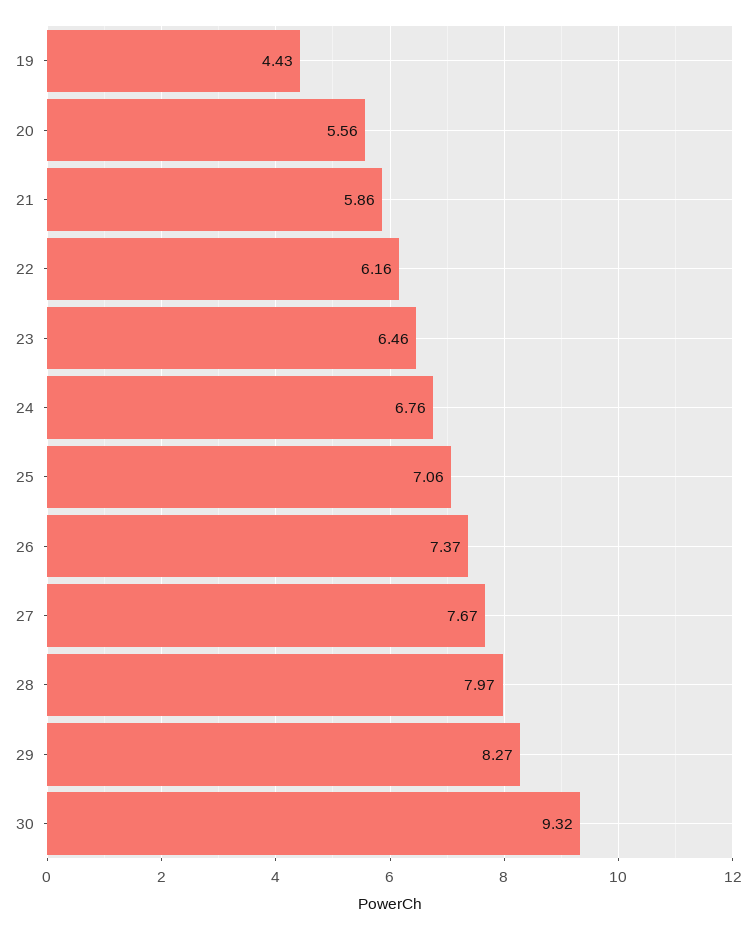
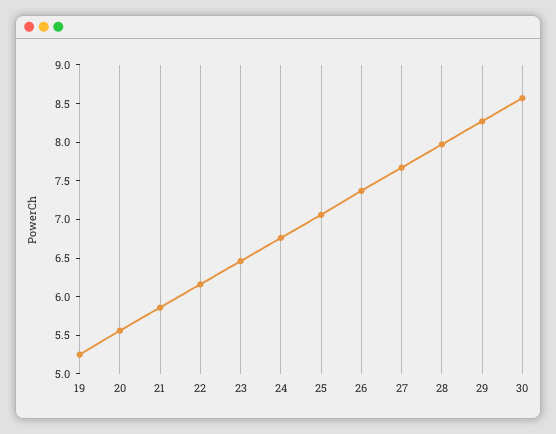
19: 4.43 -> 5.25
30: 9.32 -> 8.5

